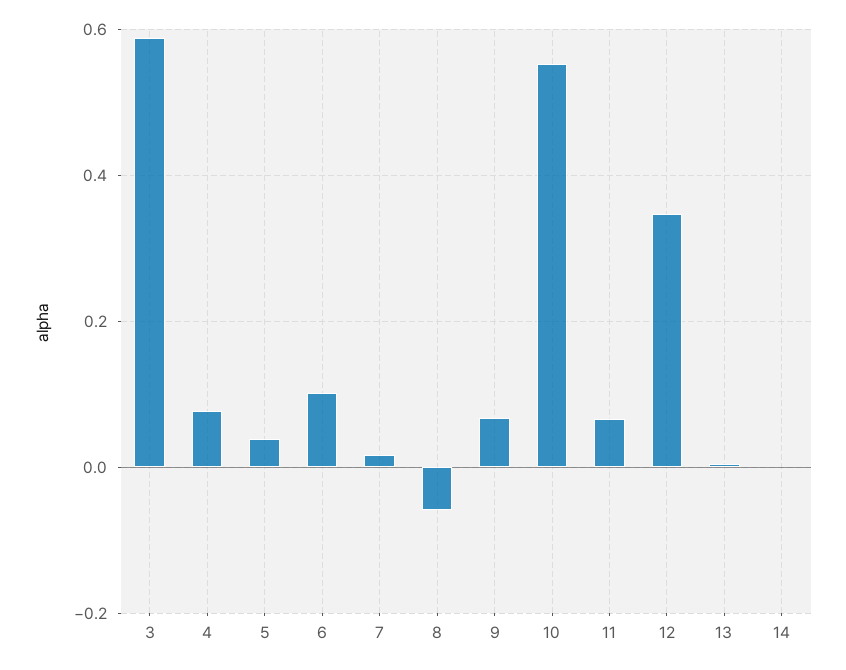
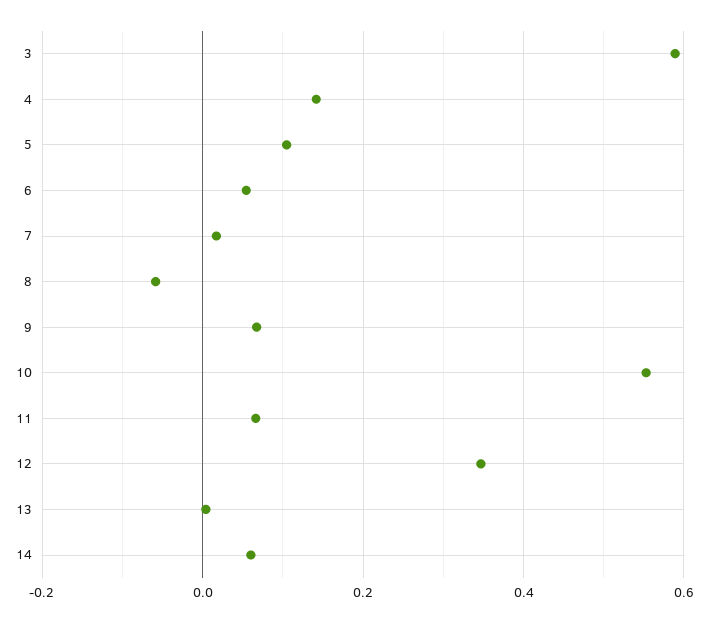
4: 0.08 -> 0.14
5: 0.04 -> 0.1
6: 0.1 -> 0.06
14: 0 -> 0.06

